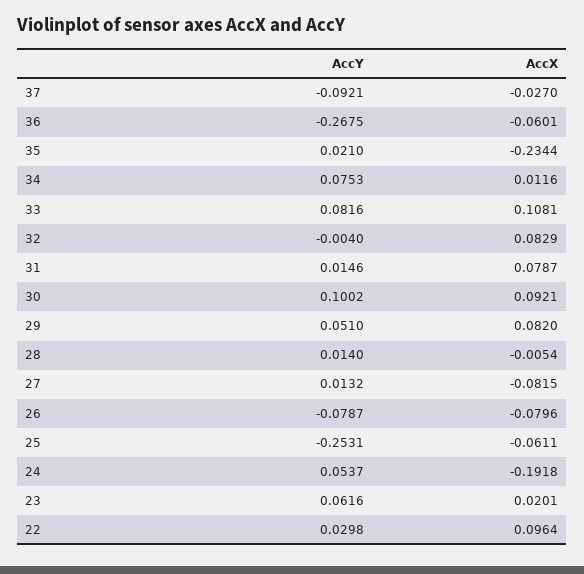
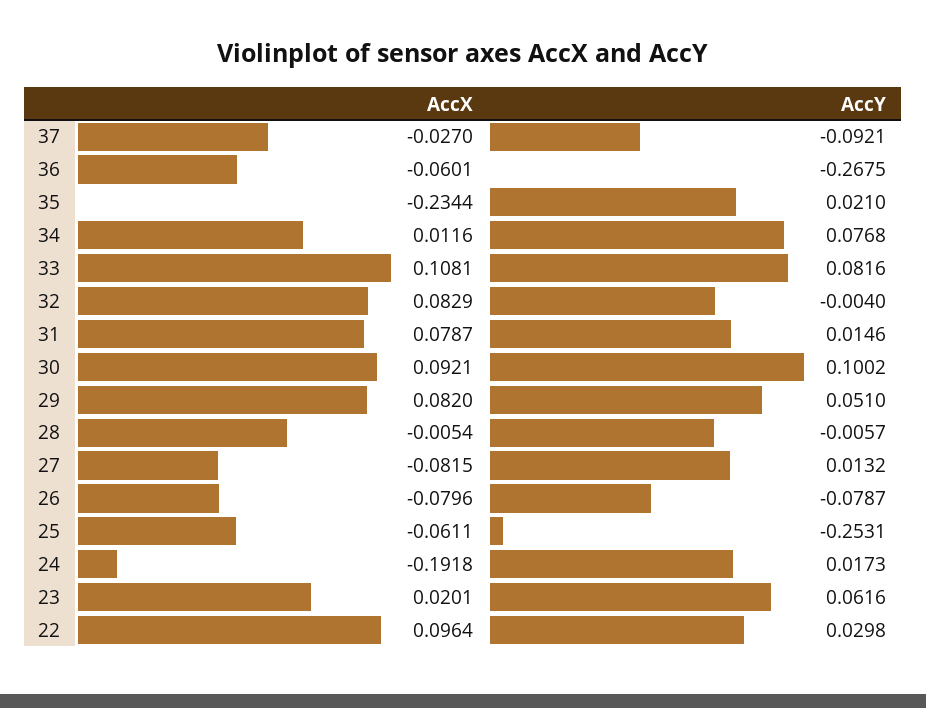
AccY, 34: 0.0753 -> 0.0768
AccY, 28: 0.014 -> -0.0057
AccY, 24: 0.0537 -> 0.0173

